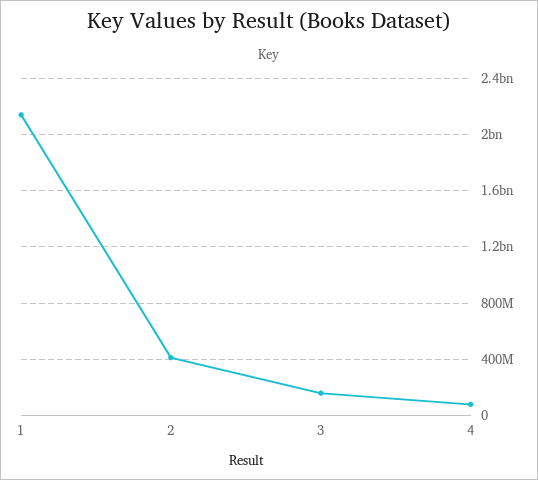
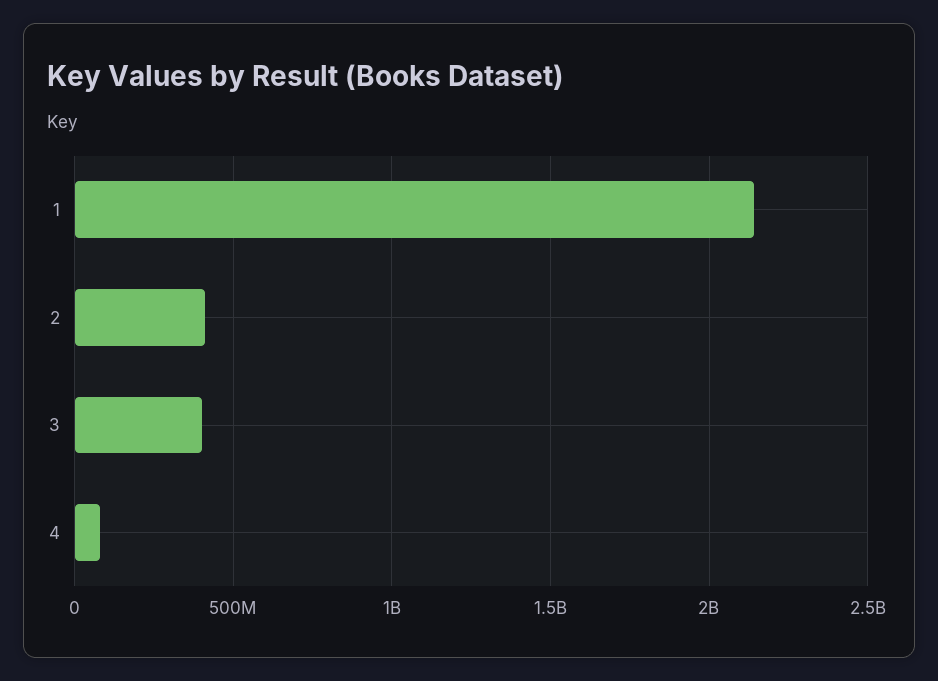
3: 150000000 -> 400000000

